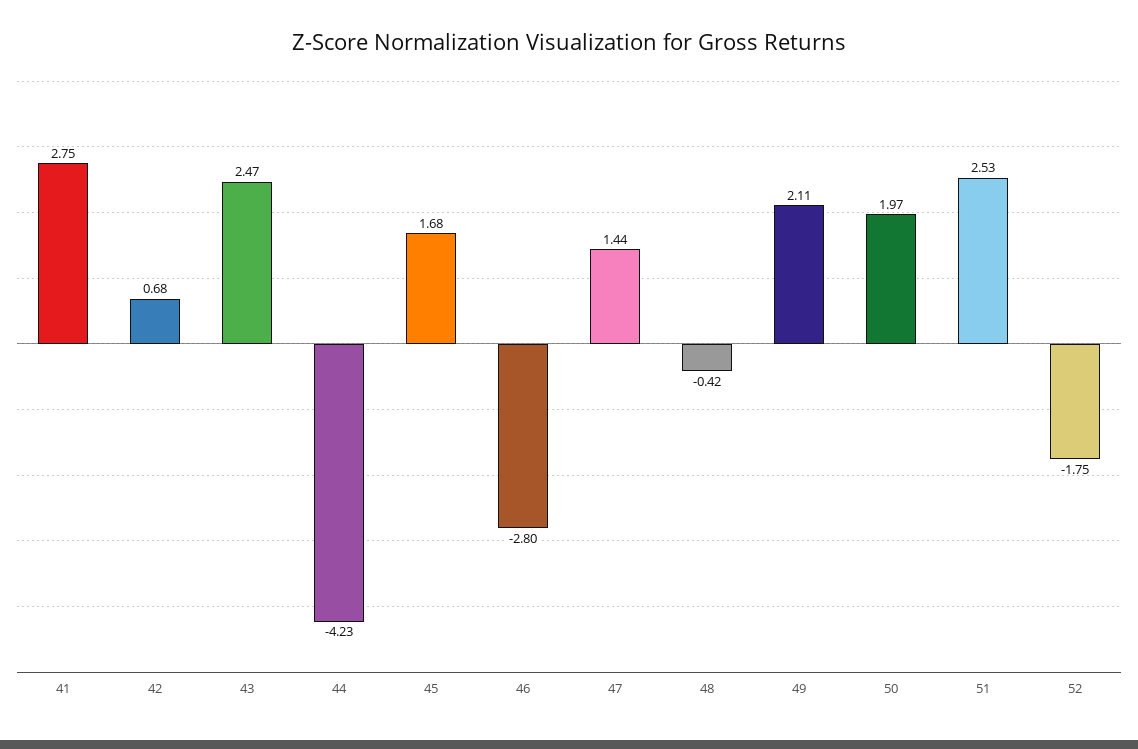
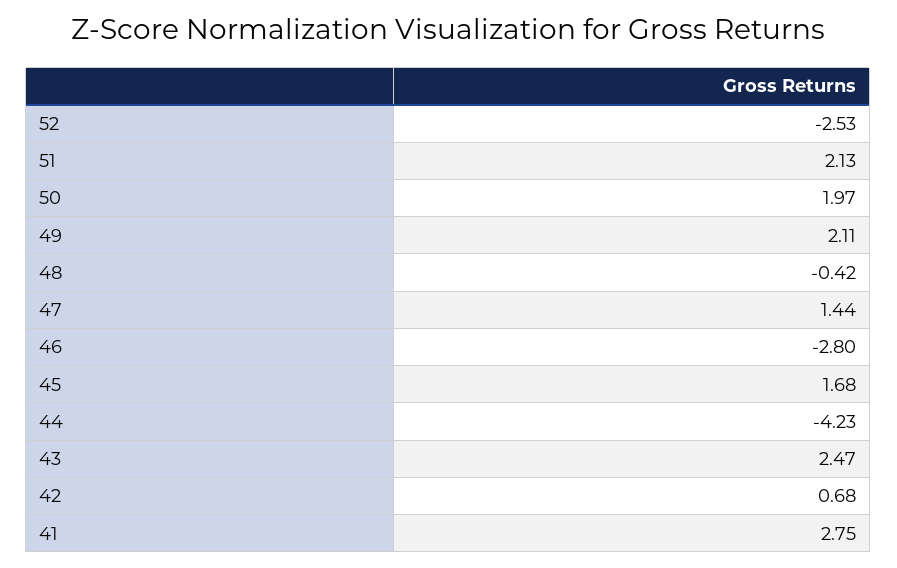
51: 2.53 -> 2.13
52: -1.75 -> -2.53

